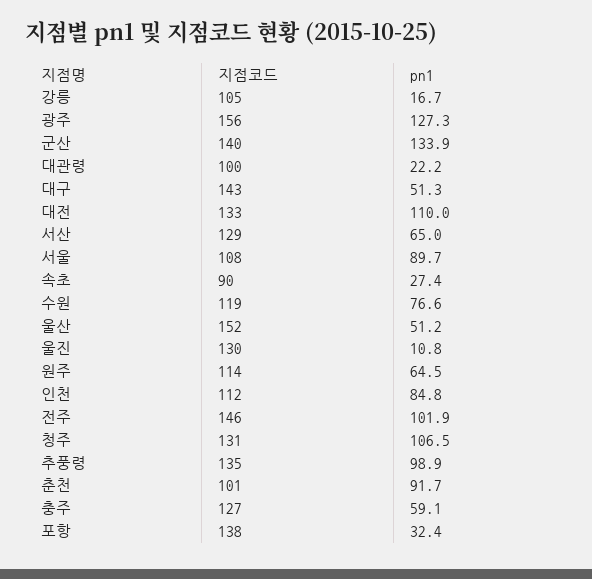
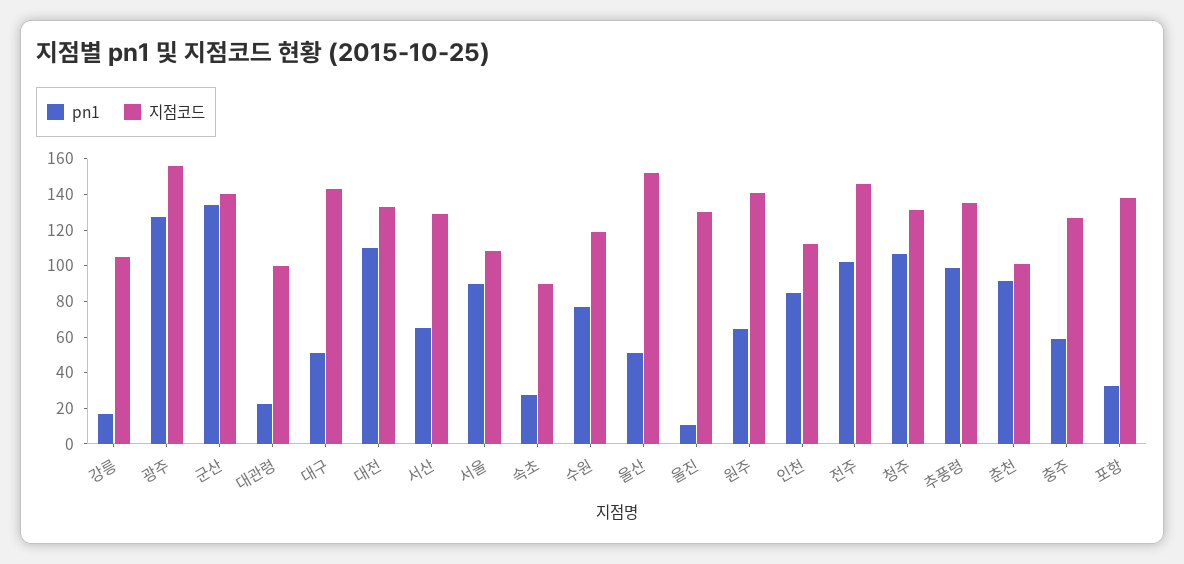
지점코드, 원주: 114 -> 140

